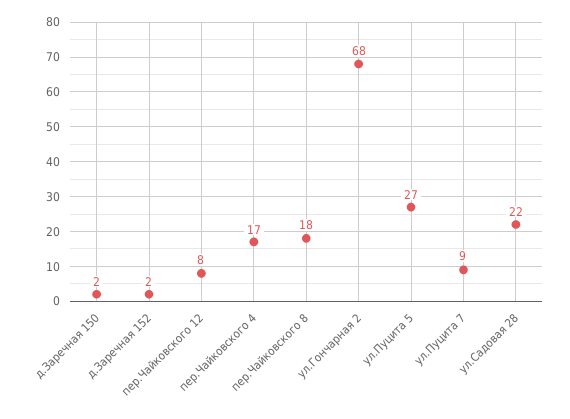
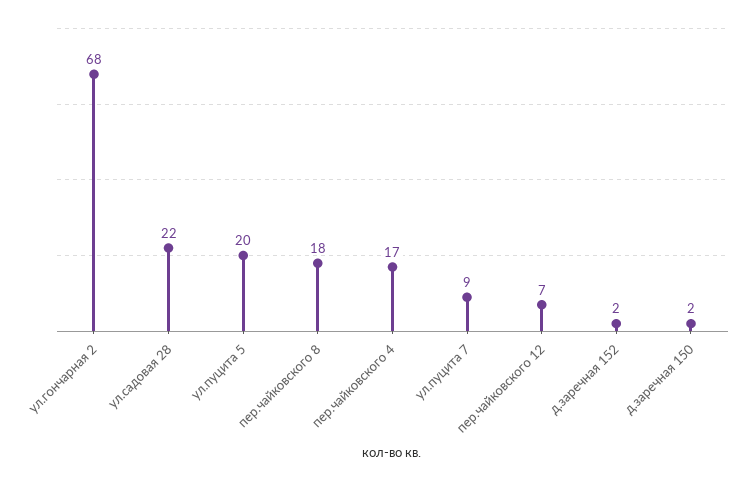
пер.Чайковского 12: 8 -> 7
ул.Пуцита 5: 27 -> 20

